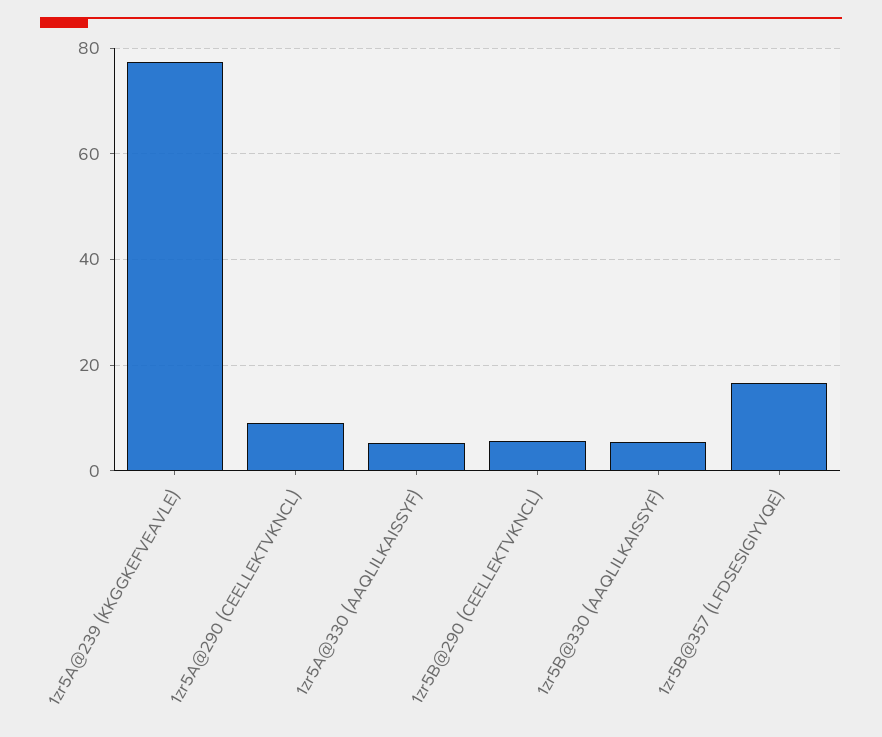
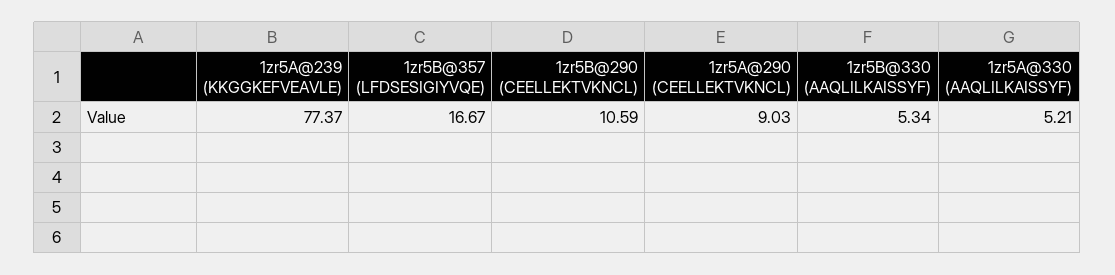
1zr5B@290 (CEELLEKTVKNCL): 6 -> 10.59

